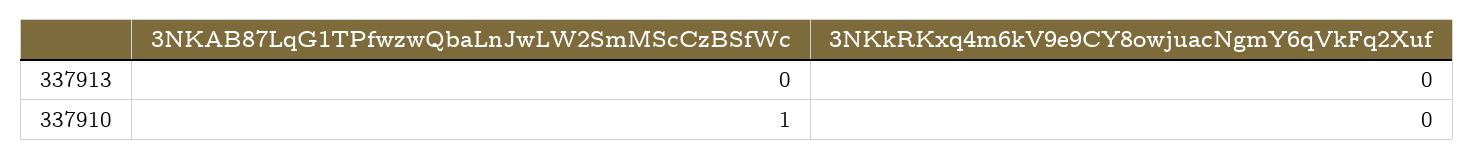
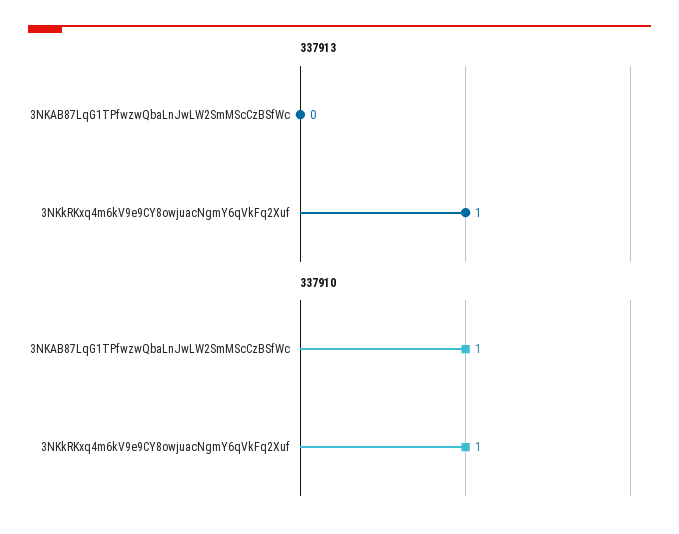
337913, 3NKkRKxq4m6kV9e9CY8owjuacNgmY6qVkFq2Xuf: 0 -> 1
337910, 3NKkRKxq4m6kV9e9CY8owjuacNgmY6qVkFq2Xuf: 0 -> 1

